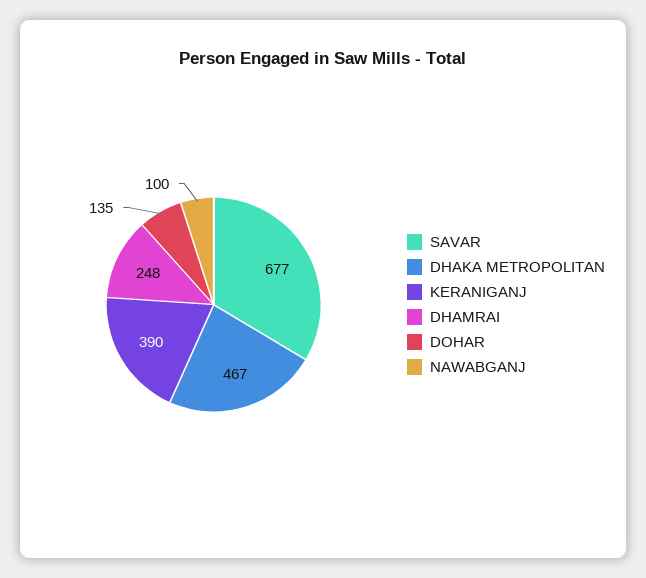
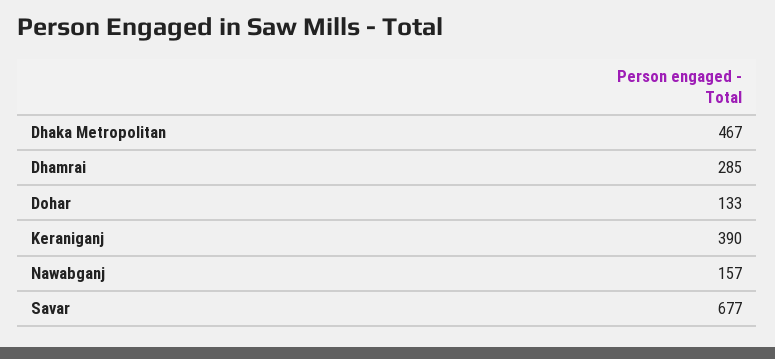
DHAMRAI: 248 -> 285
DOHAR: 135 -> 133
NAWABGANJ: 100 -> 157

